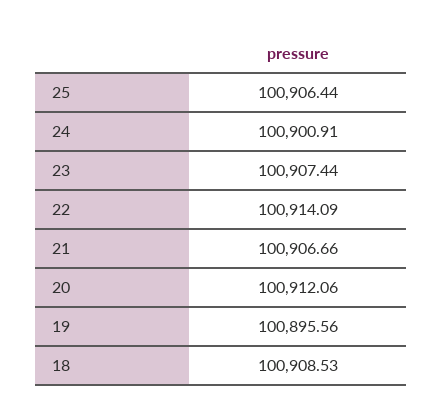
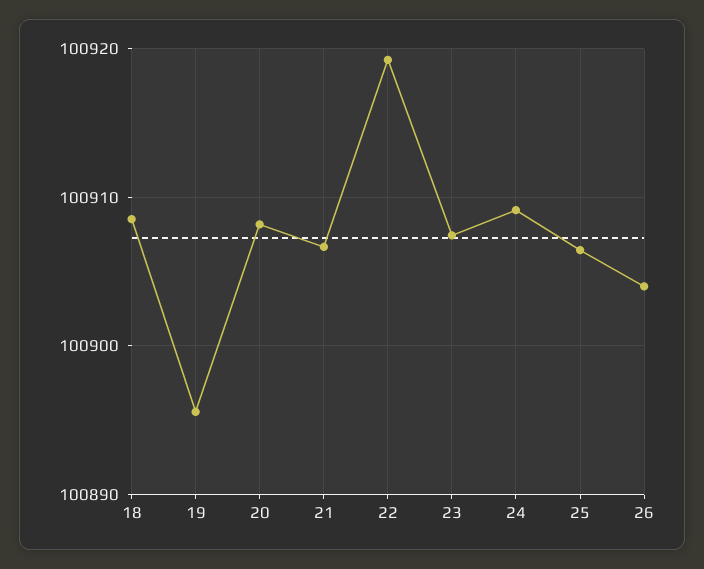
24: 100900.91 -> 100909
22: 100914.09 -> 100919
20: 100912.06 -> 100908
26: none -> 100904

